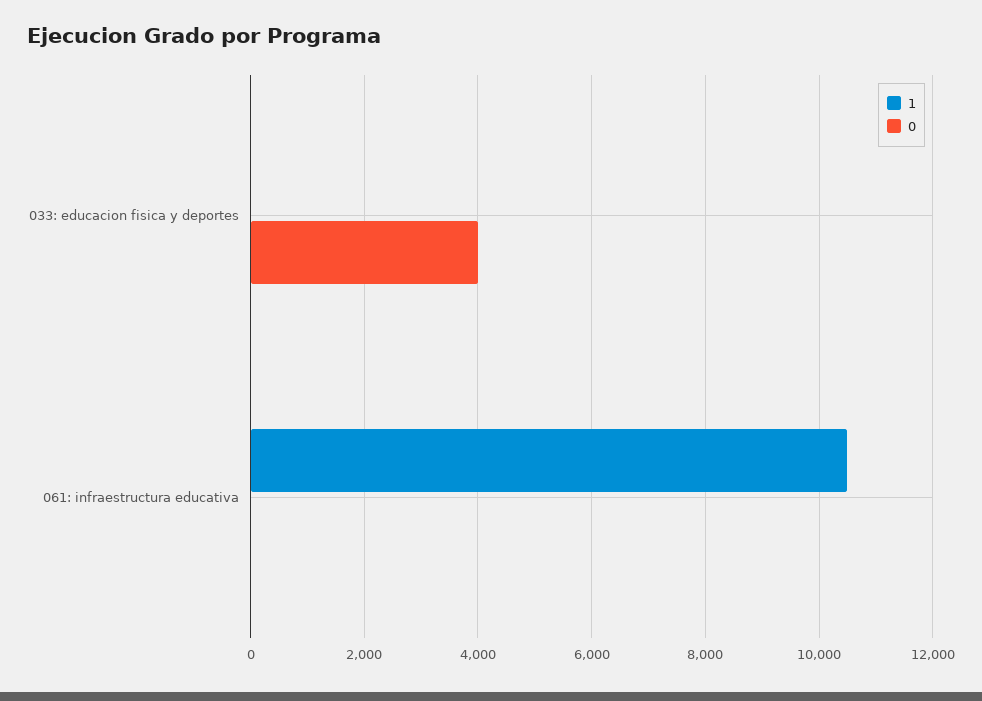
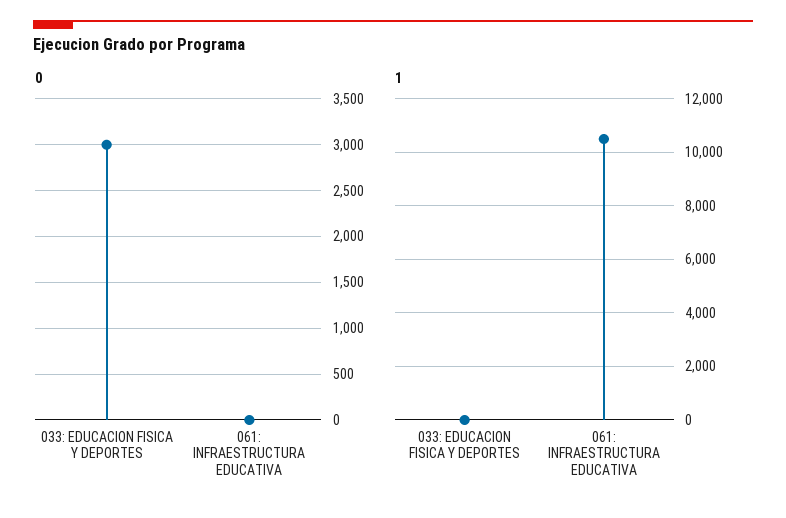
0, 033: educacion fisica y deportes: 4000 -> 3000

